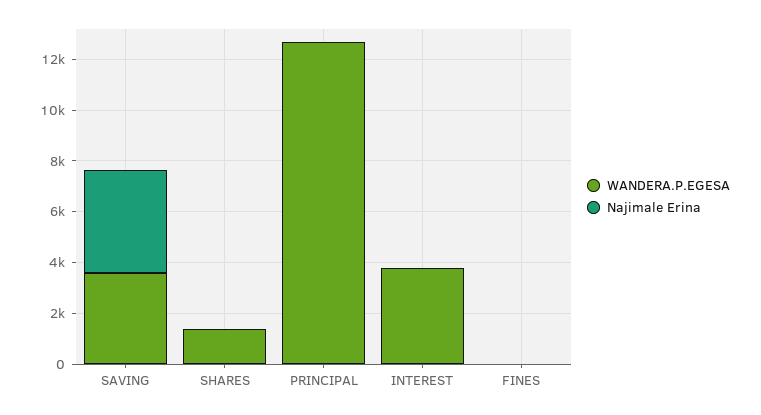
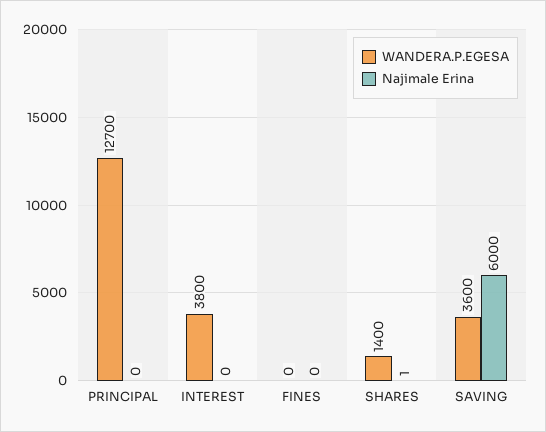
Najimale Erina, SAVING: 4000 -> 6000

